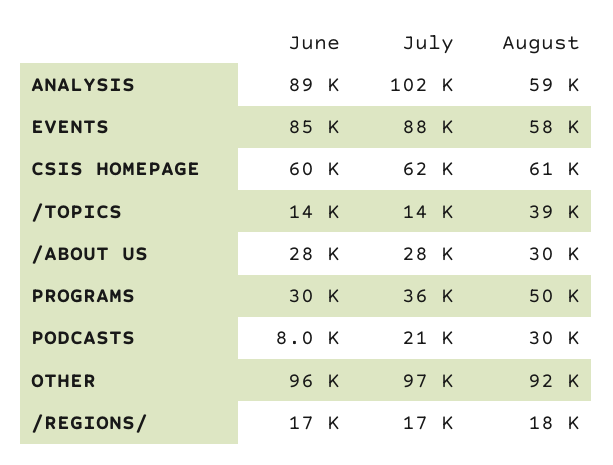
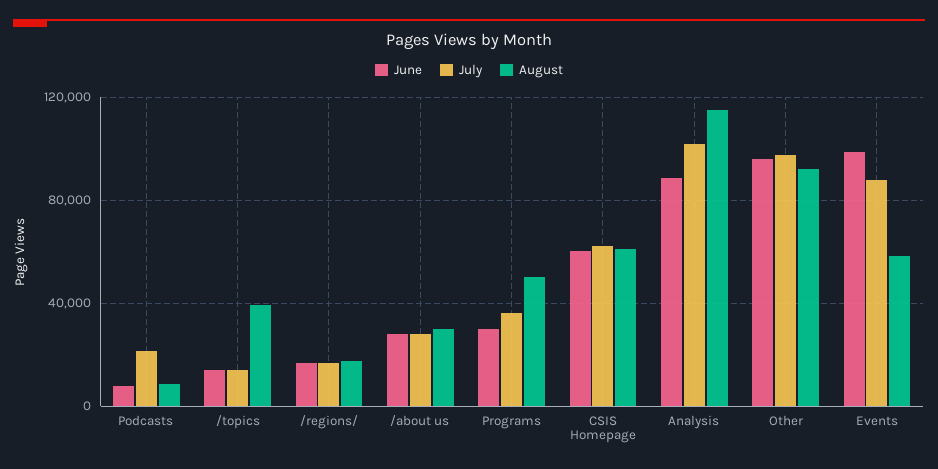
August, ANALYSIS: 59000 -> 115000
June, EVENTS: 85000 -> 100000
August, PODCASTS: 30000 -> 10000

